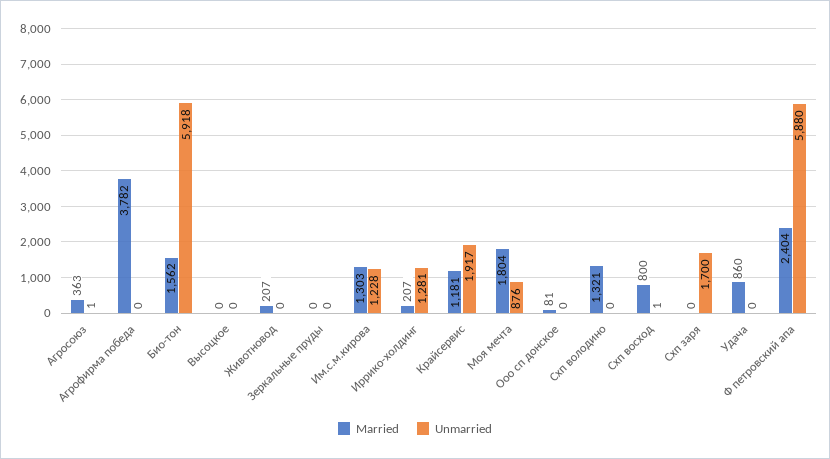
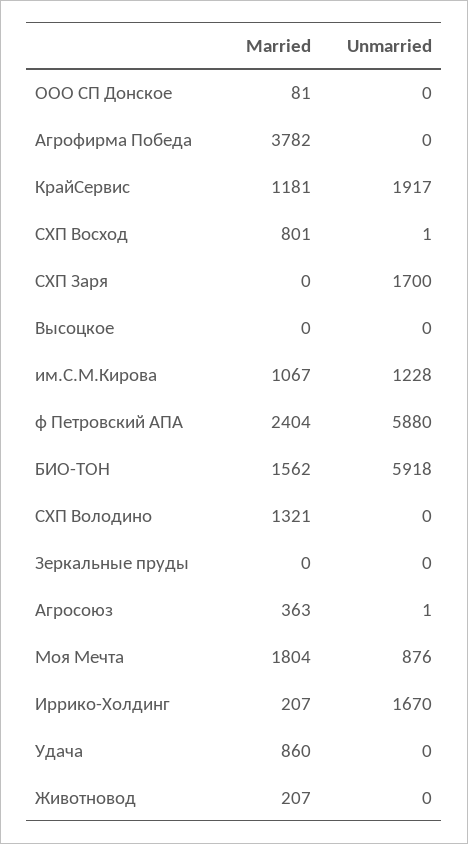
Married, Им.с.м.кирова: 1303 -> 1067
Unmarried, Иррико-холдинг: 1281 -> 1670
Married, Схп восход: 800 -> 801

